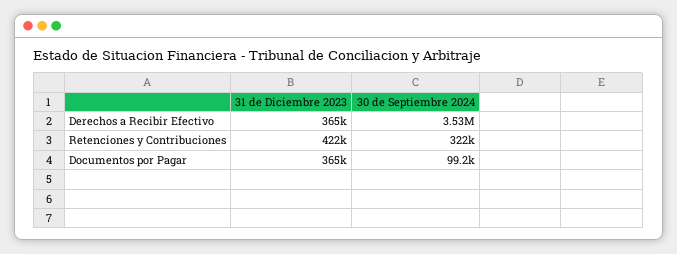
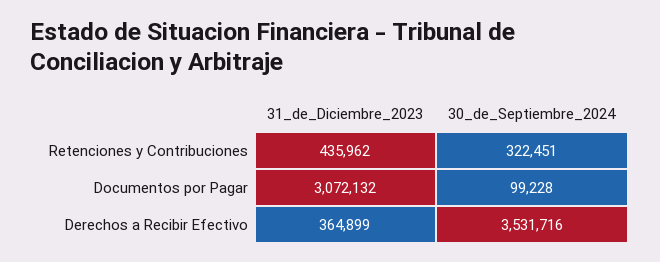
31 de Diciembre 2023, Retenciones y Contribuciones: 422000 -> 435962
31 de Diciembre 2023, Documentos por Pagar: 365000 -> 3072132

